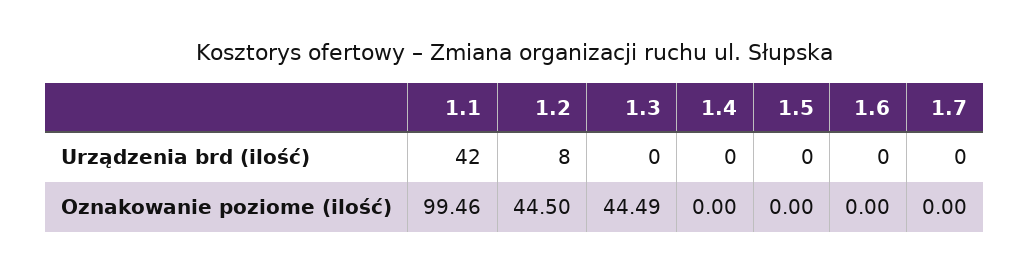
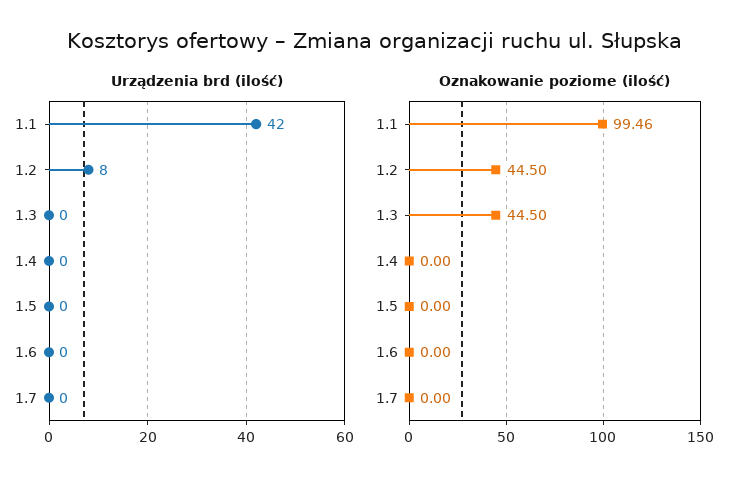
Oznakowanie poziome (ilość), 1.3: 44.49 -> 44.5

